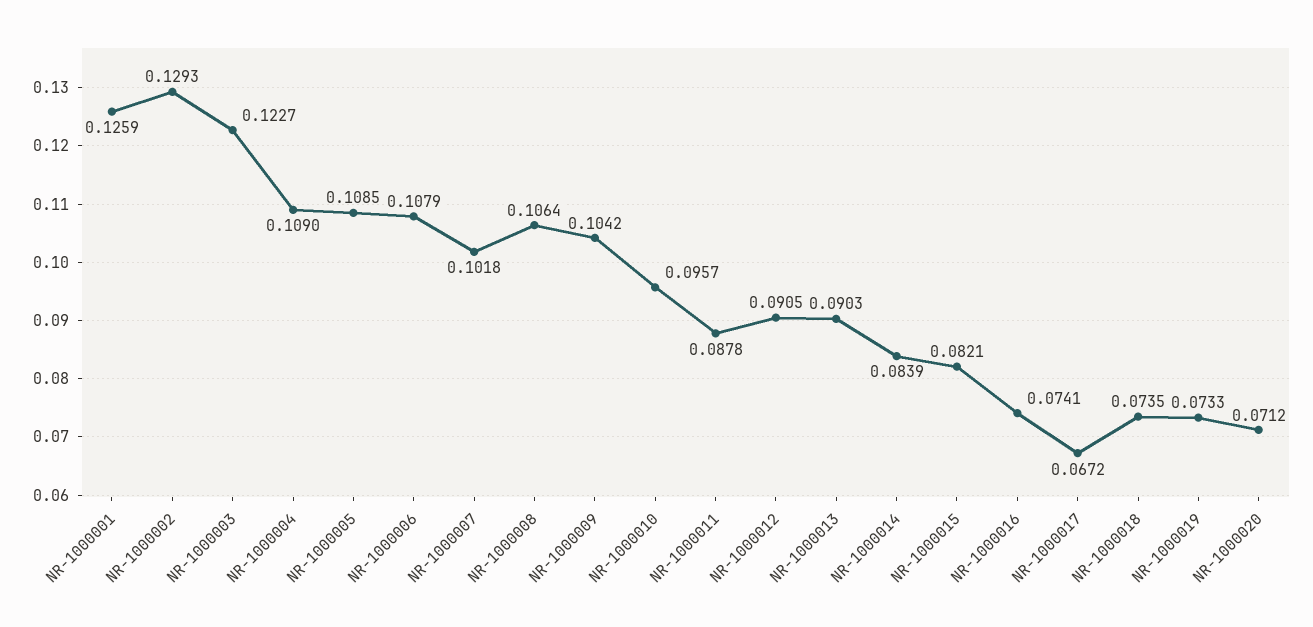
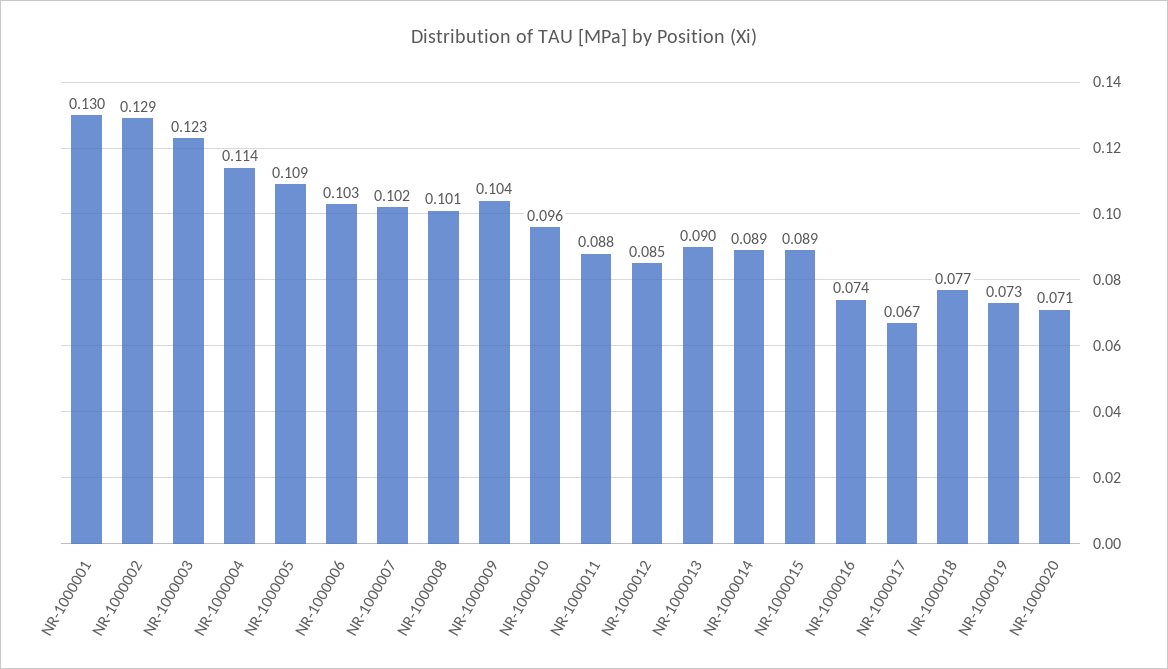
NR-1000001: 0.1259 -> 0.13
NR-1000004: 0.109 -> 0.114
NR-1000006: 0.1079 -> 0.103
NR-1000008: 0.1064 -> 0.101
NR-1000012: 0.0905 -> 0.085
NR-1000014: 0.0839 -> 0.089
NR-1000015: 0.0821 -> 0.089
NR-1000018: 0.0735 -> 0.077

